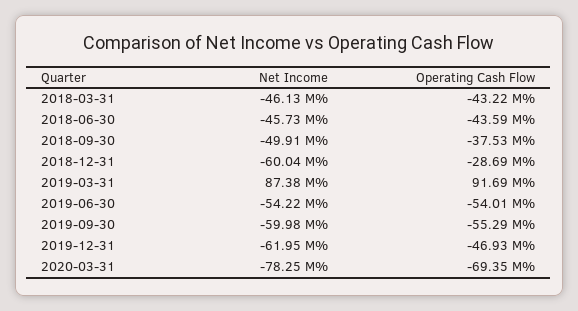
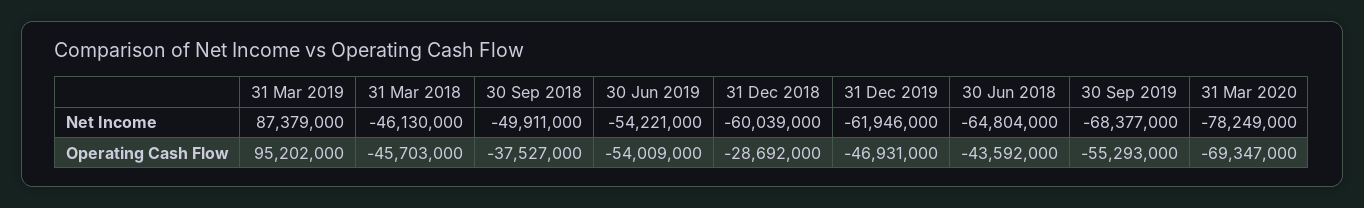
Operating Cash Flow, 2018-03-31: -43220000 -> -45703000
Net Income, 2018-06-30: -45730000 -> -64804000
Operating Cash Flow, 2019-03-31: 91690000 -> 95202000
Net Income, 2019-09-30: -59980000 -> -68377000

